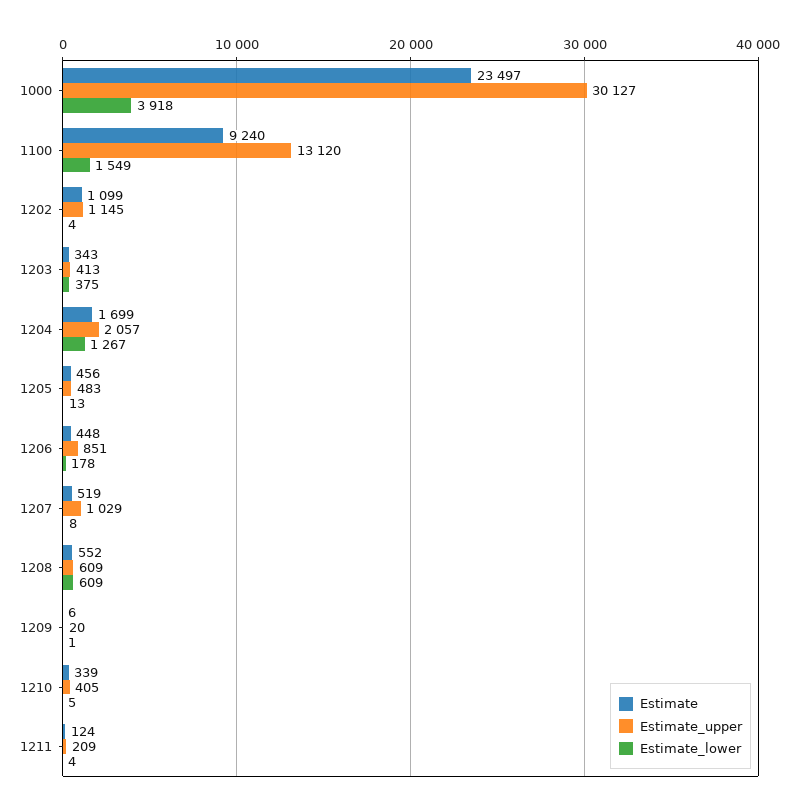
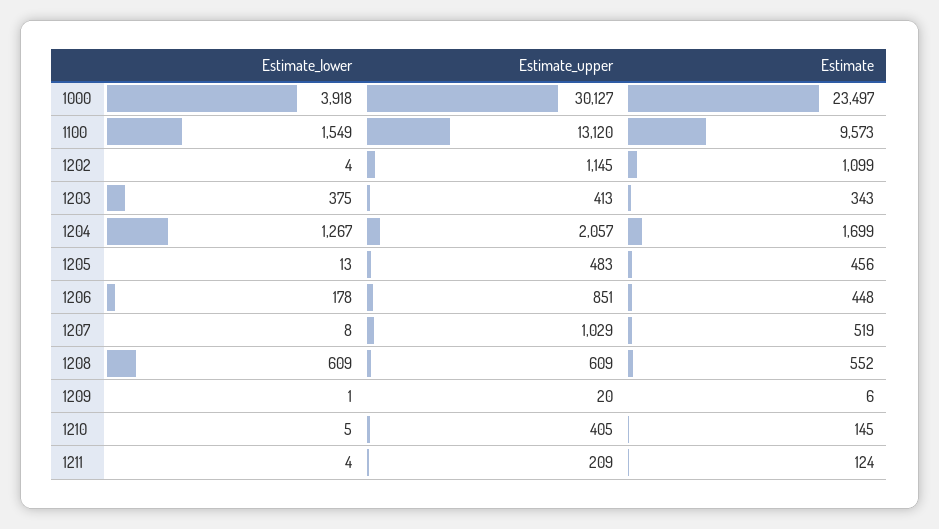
Estimate, 1100: 9240 -> 9573
Estimate, 1210: 339 -> 145

